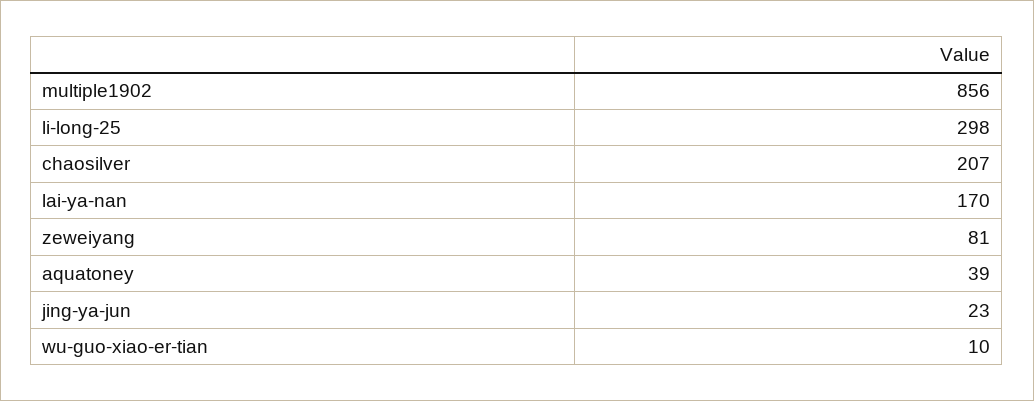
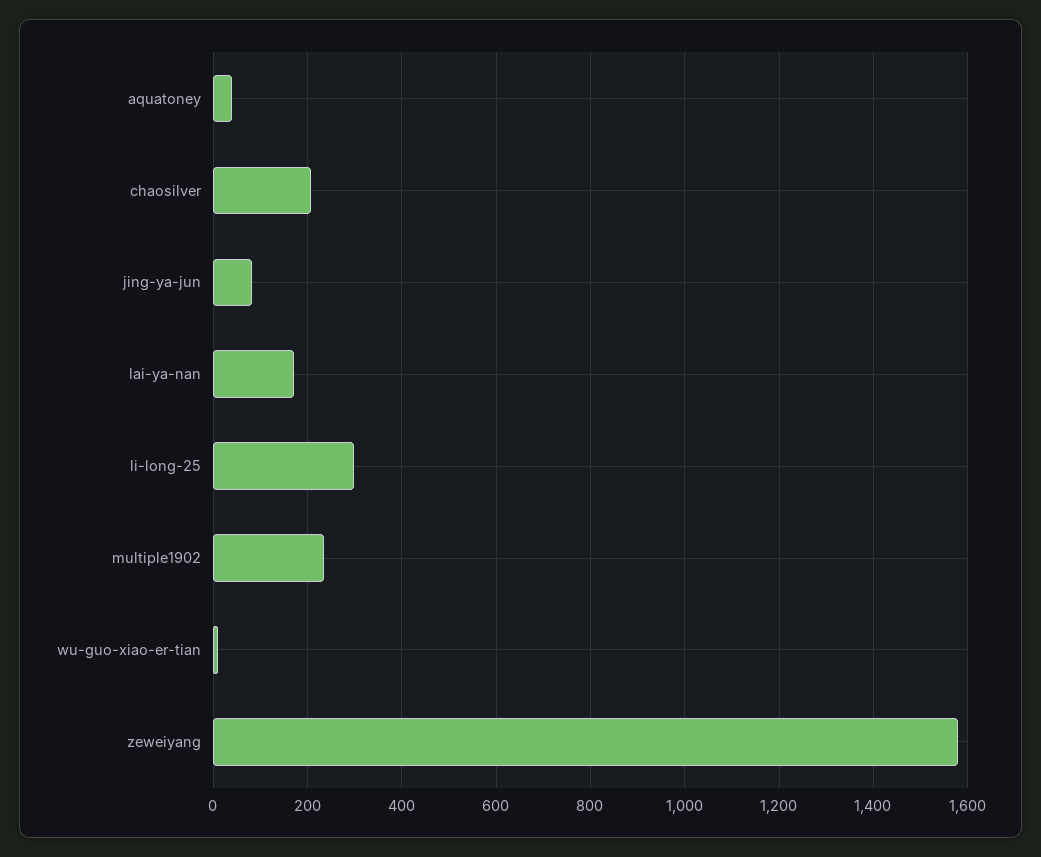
multiple1902: 856 -> 240
zeweiyang: 81 -> 1580
jing-ya-jun: 23 -> 80

